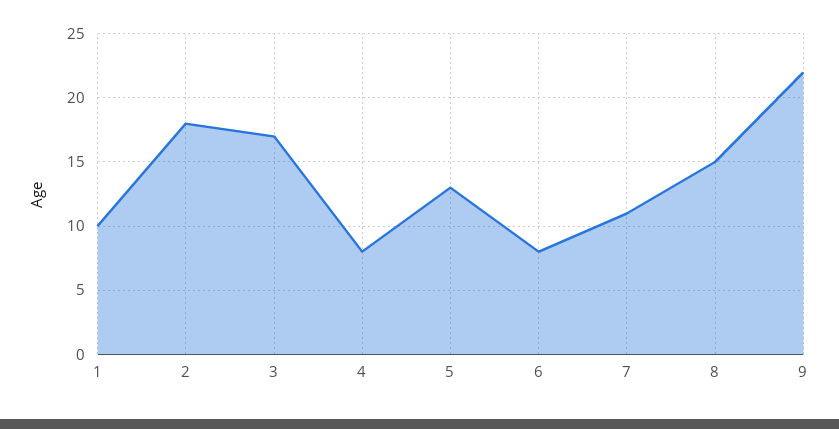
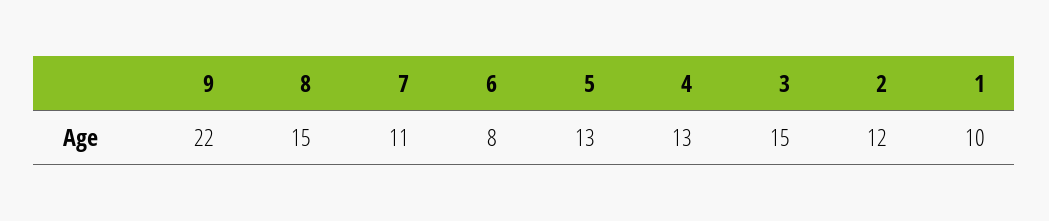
2: 18 -> 12
3: 17 -> 15
4: 8 -> 13

